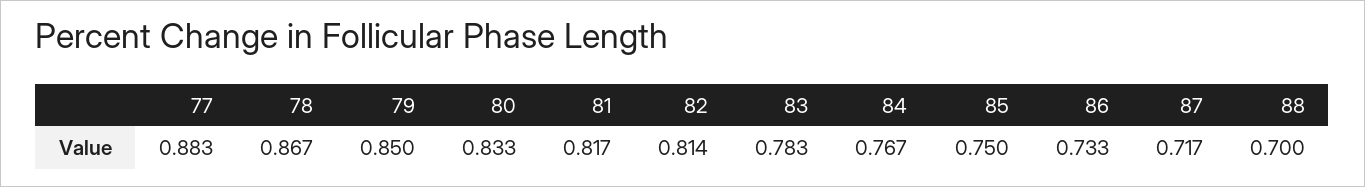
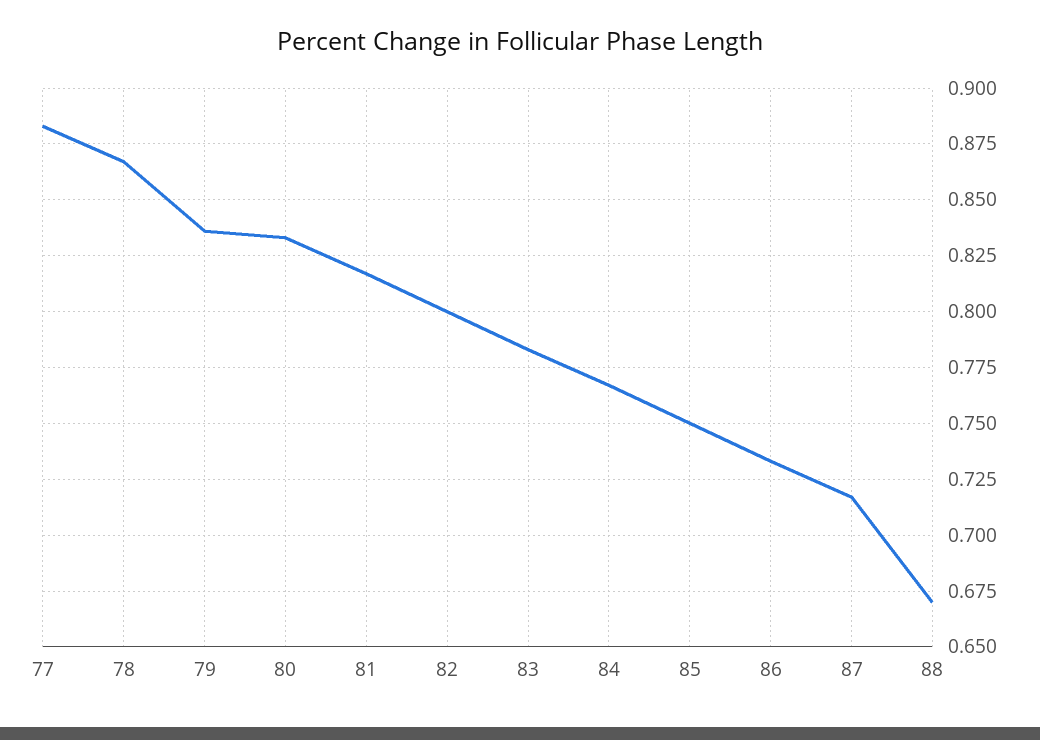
79: 0.85 -> 0.835
82: 0.814 -> 0.8
88: 0.7 -> 0.67

